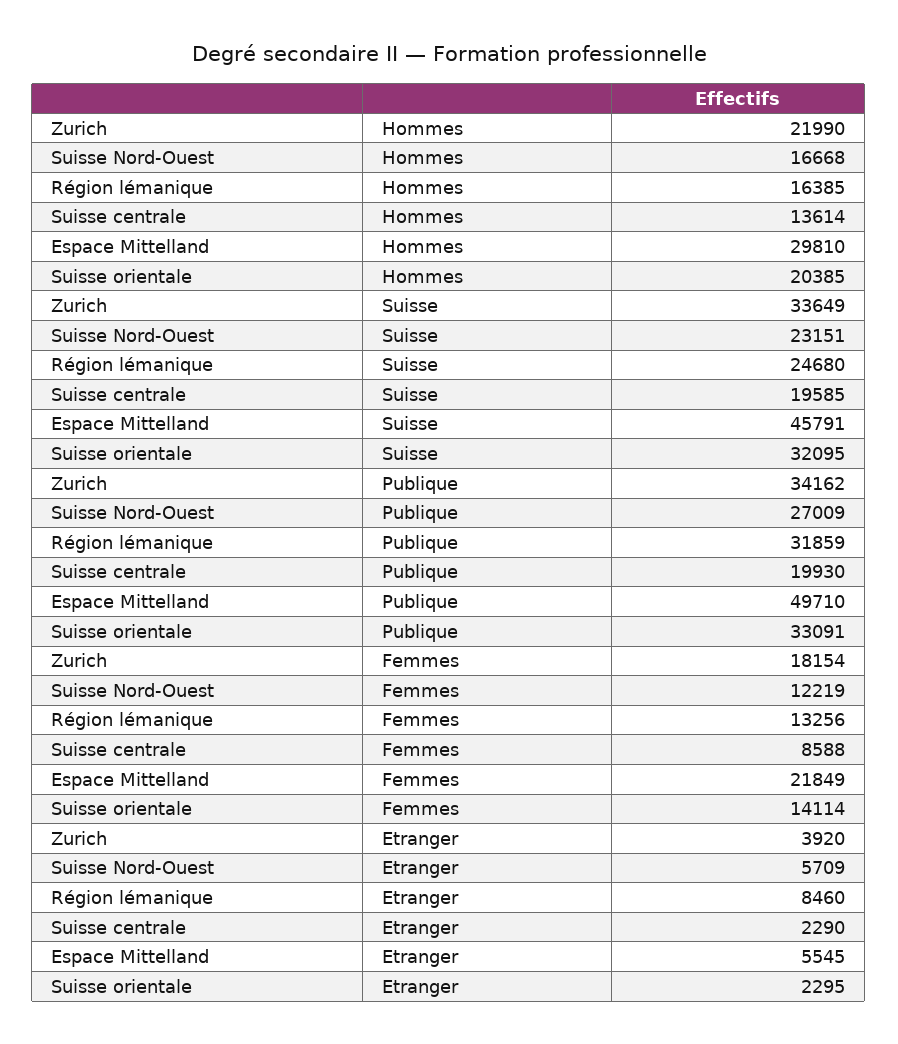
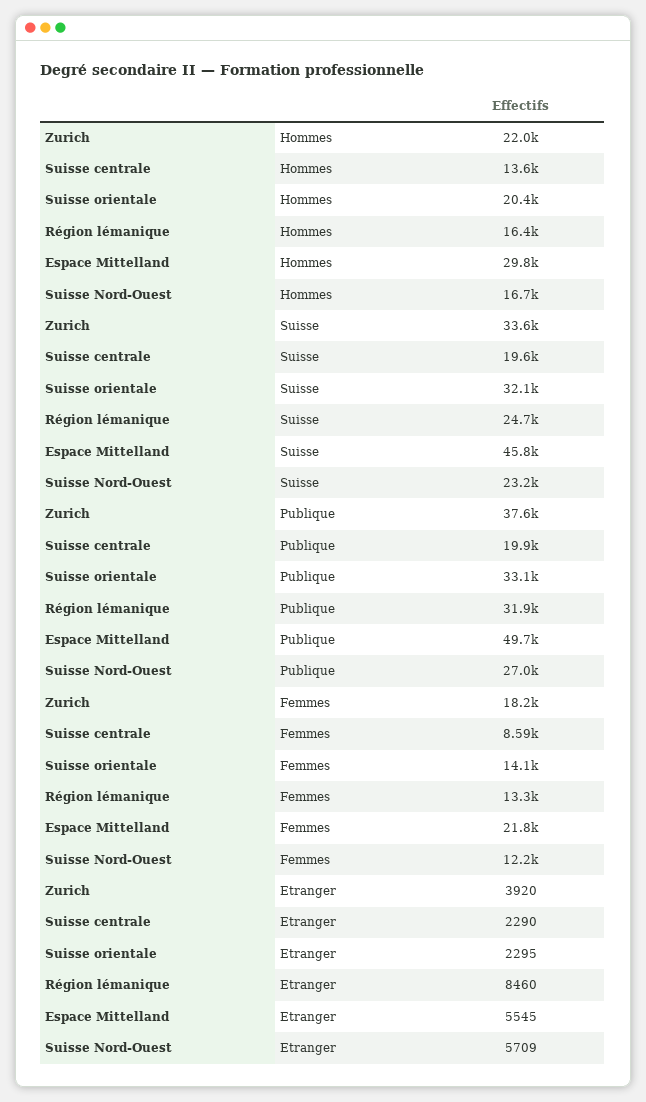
Zurich, Publique: 34162 -> 37600

